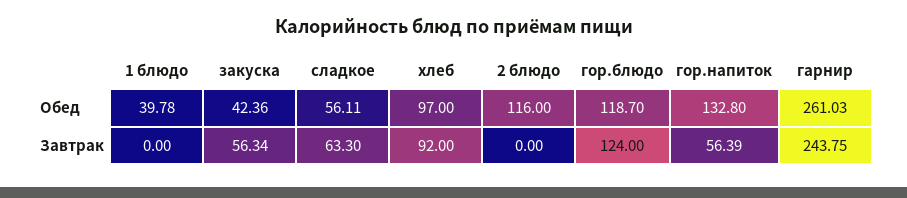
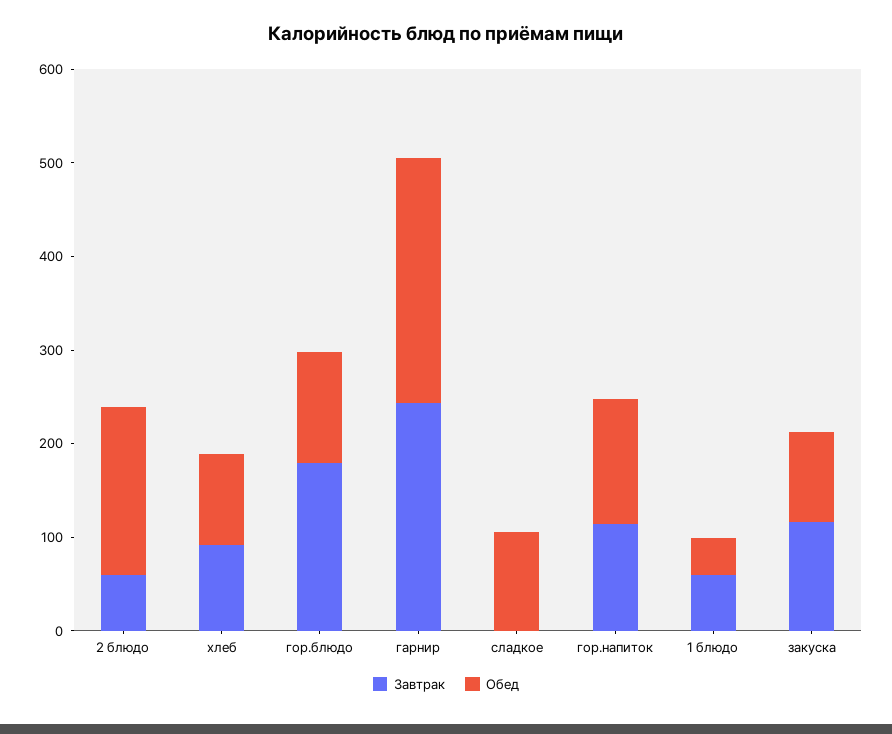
Обед, закуска: 42.36 -> 100
Обед, сладкое: 56.11 -> 100
Обед, 2 блюдо: 116 -> 180
Завтрак, 1 блюдо: 0 -> 60
Завтрак, закуска: 56.34 -> 120
Завтрак, сладкое: 63.3 -> 0
Завтрак, 2 блюдо: 0 -> 60
Завтрак, гор.блюдо: 124 -> 180
Завтрак, гор.напиток: 56.39 -> 120

